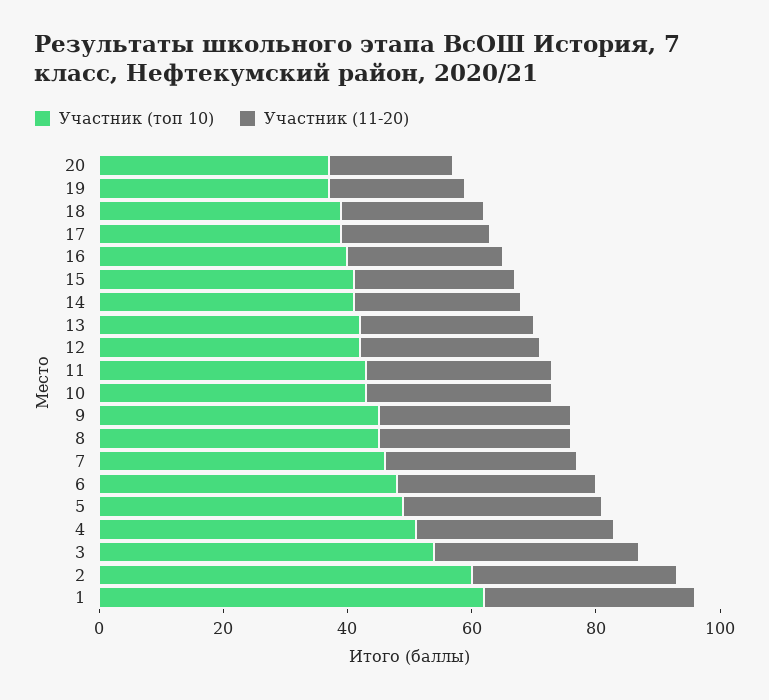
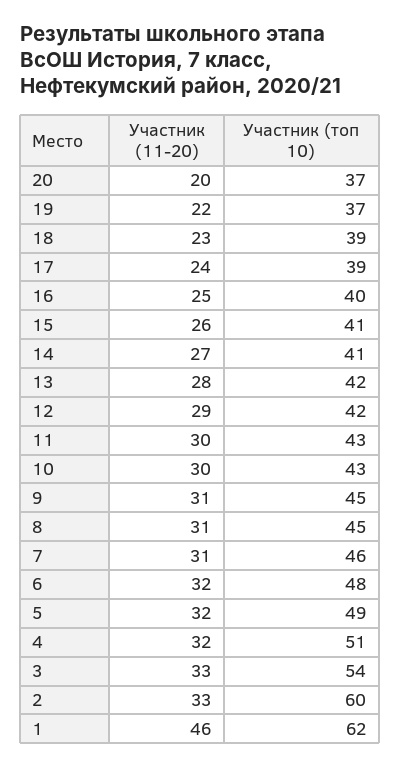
Участник (11-20), 1: 35 -> 46

